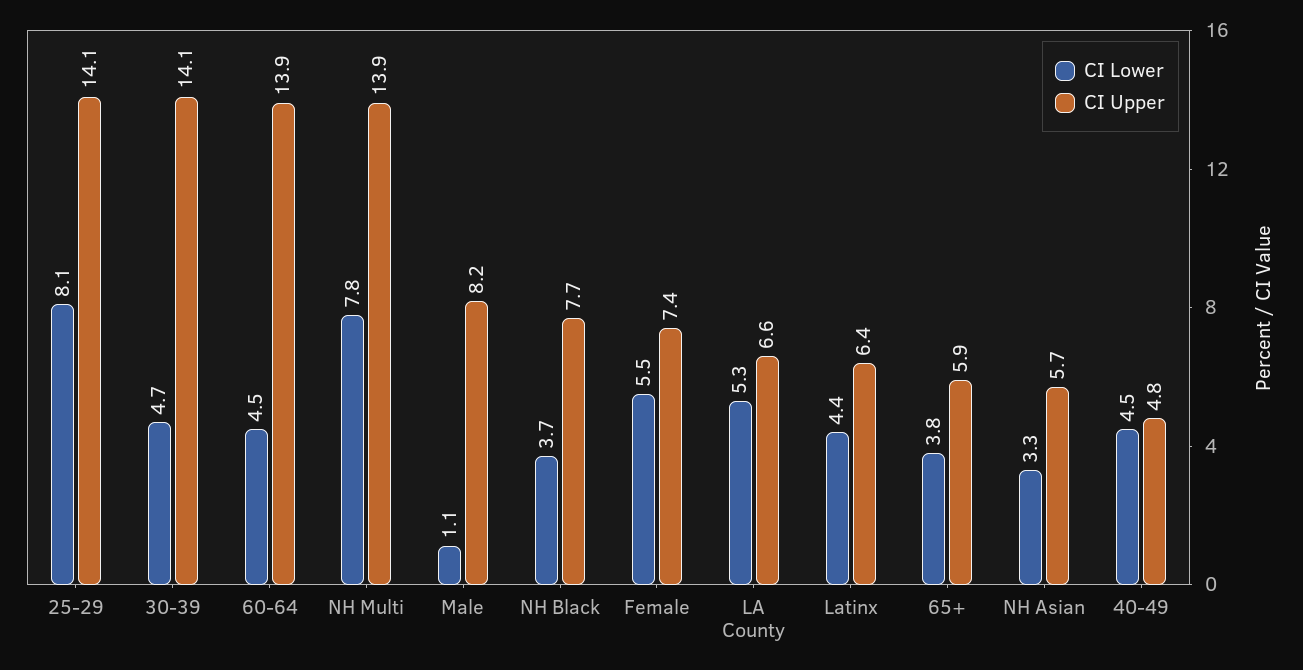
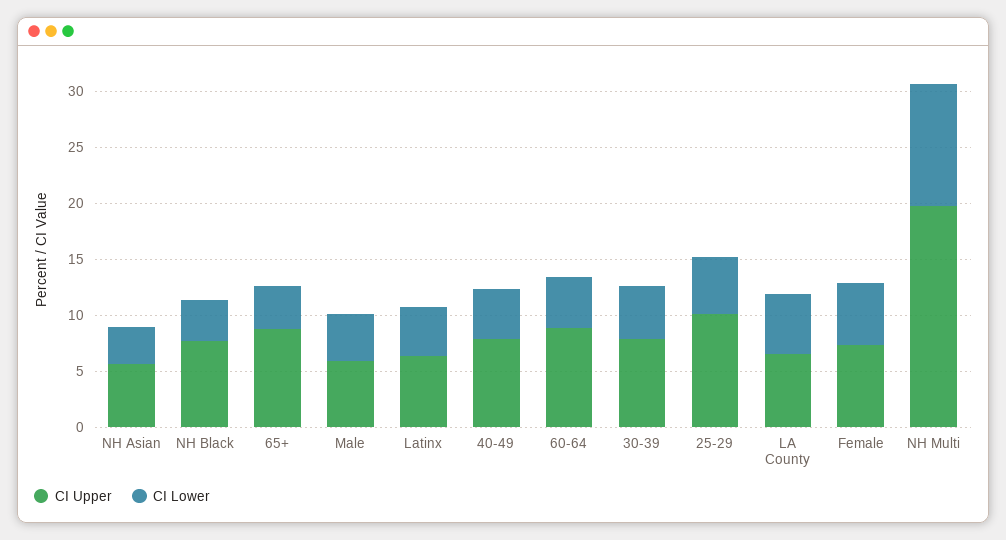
CI Lower, 25-29: 8.1 -> 5
CI Upper, 25-29: 14.1 -> 10
CI Upper, 30-39: 14.1 -> 8
CI Upper, 60-64: 13.9 -> 9
CI Lower, NH Multi: 7.8 -> 11
CI Upper, NH Multi: 13.9 -> 20
CI Lower, Male: 1.1 -> 4
CI Upper, Male: 8.2 -> 6
CI Upper, 65+: 5.9 -> 9
CI Upper, 40-49: 4.8 -> 8

